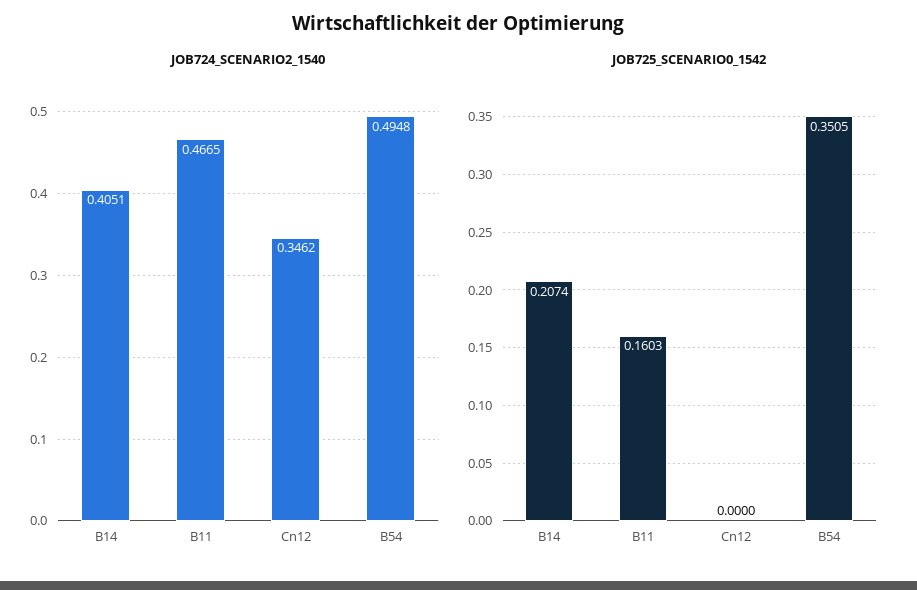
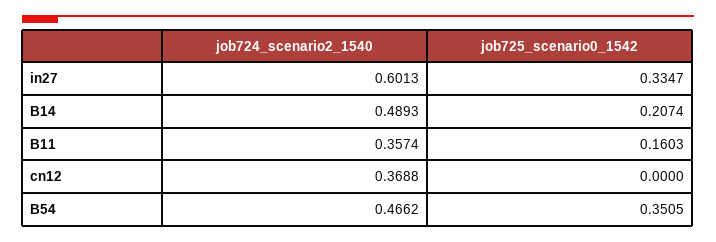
JOB724_SCENARIO2_1540, B14: 0.4051 -> 0.4893
JOB724_SCENARIO2_1540, B11: 0.4665 -> 0.3574
JOB724_SCENARIO2_1540, Cn12: 0.3462 -> 0.3688
JOB724_SCENARIO2_1540, B54: 0.4948 -> 0.4662
JOB724_SCENARIO2_1540, in27: none -> 0.6013
JOB725_SCENARIO0_1542, in27: none -> 0.3347

